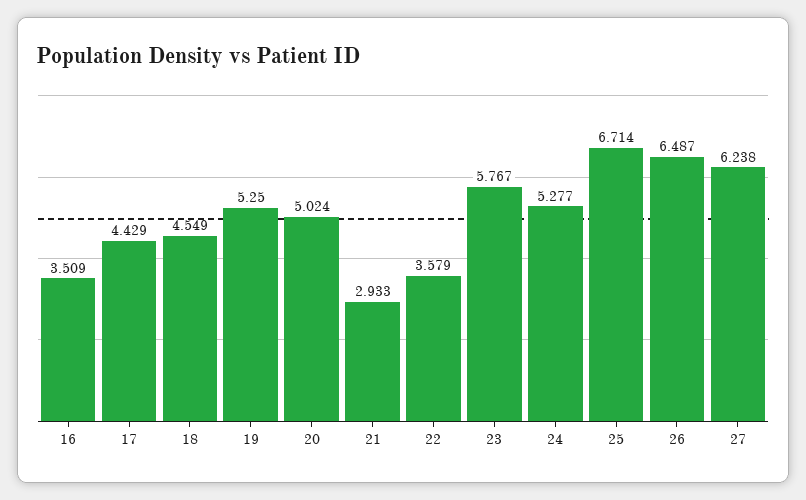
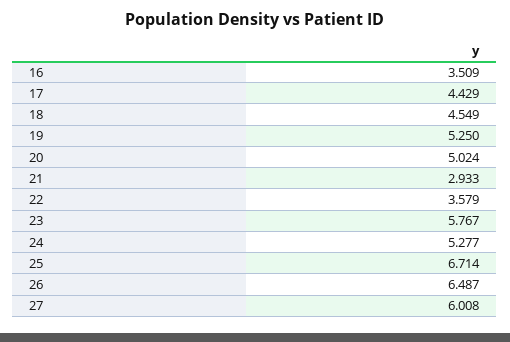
27: 6.238 -> 6.008

